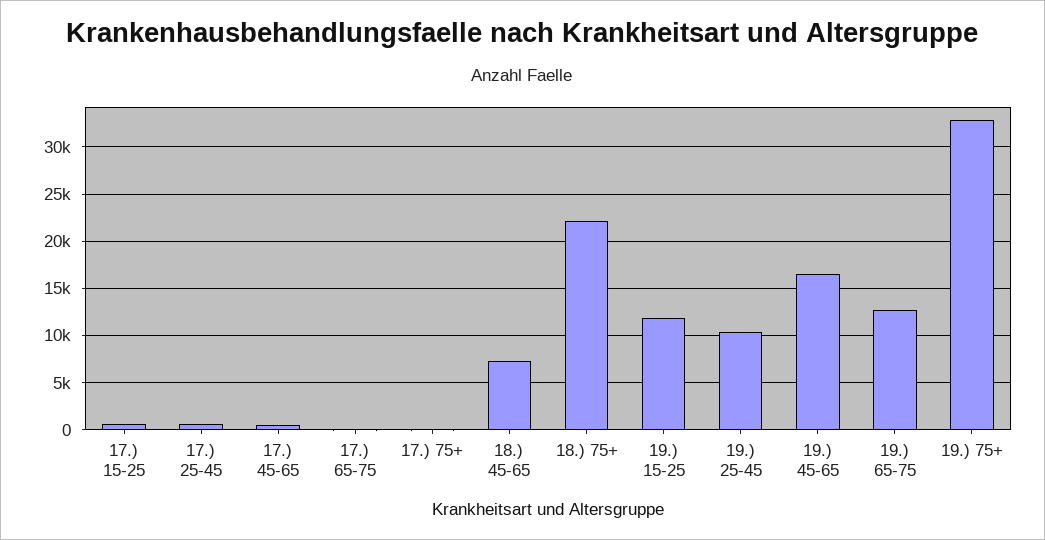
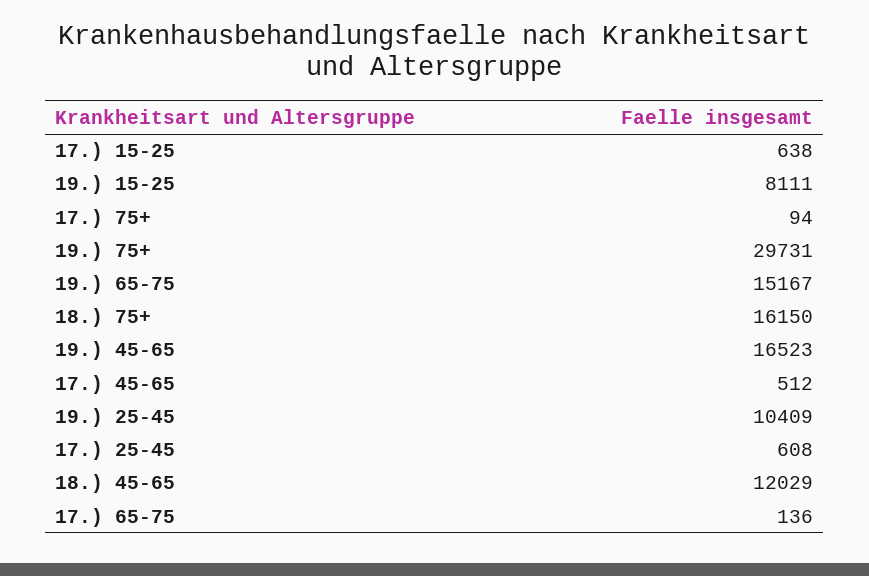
18.) 45-65: 7000 -> 12029
18.) 75+: 22000 -> 16150
19.) 15-25: 12000 -> 8111
19.) 65-75: 13000 -> 15167
19.) 75+: 33000 -> 29731

